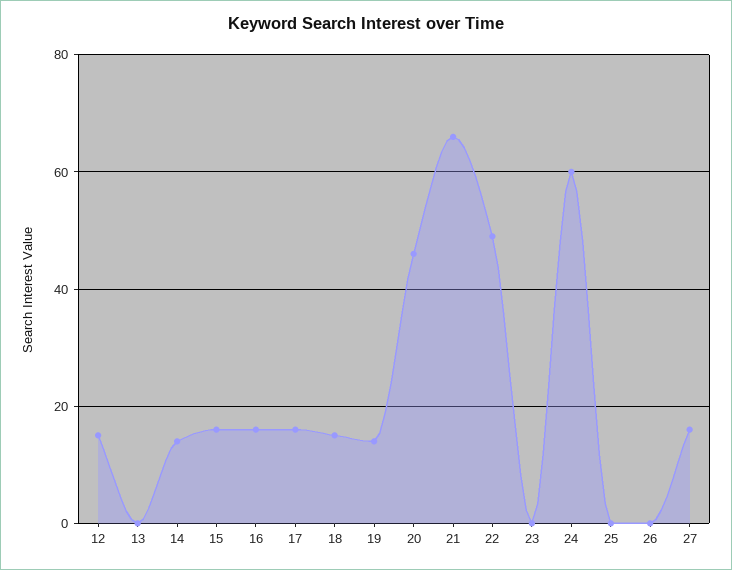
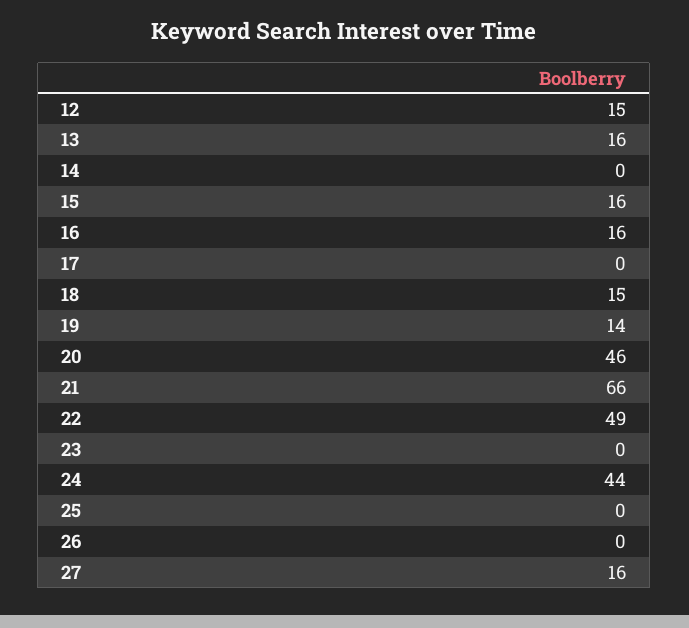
13: 0 -> 16
14: 15 -> 0
17: 15 -> 0
24: 60 -> 44

